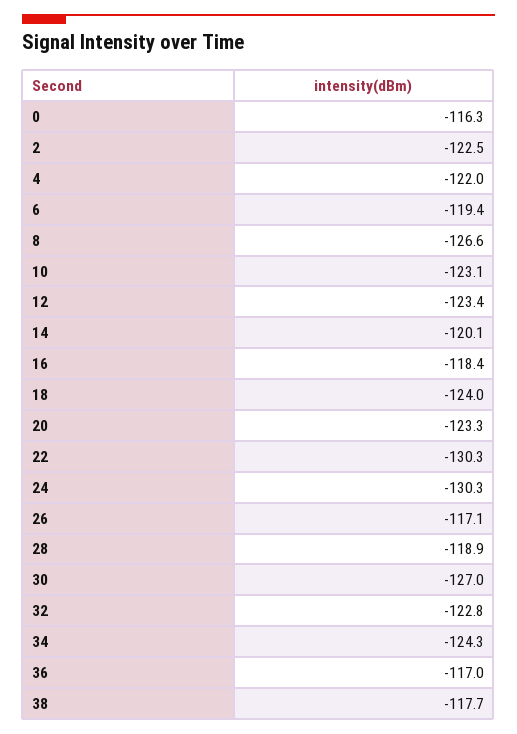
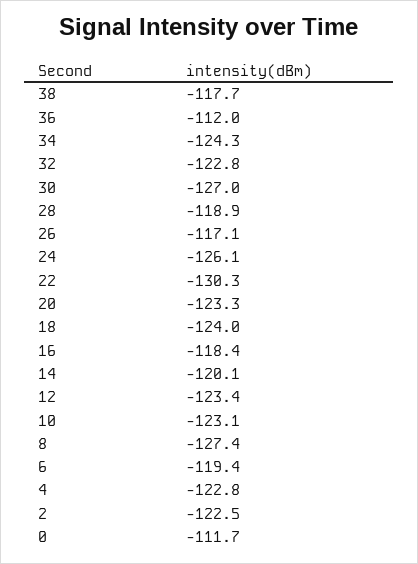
0: -116.3 -> -111.7
4: -122 -> -122.8
8: -126.6 -> -127.4
24: -130.3 -> -126.1
36: -117 -> -112

